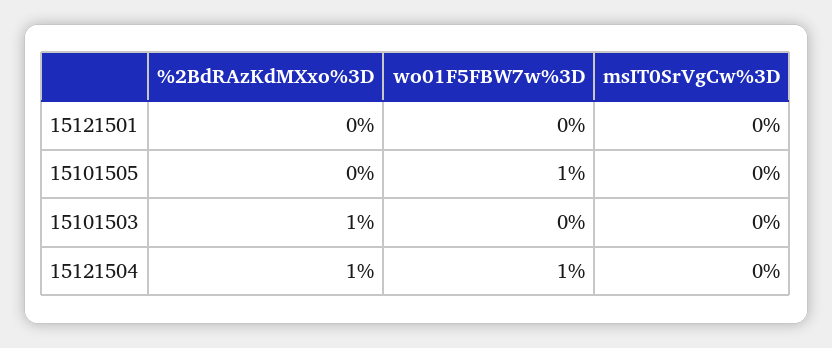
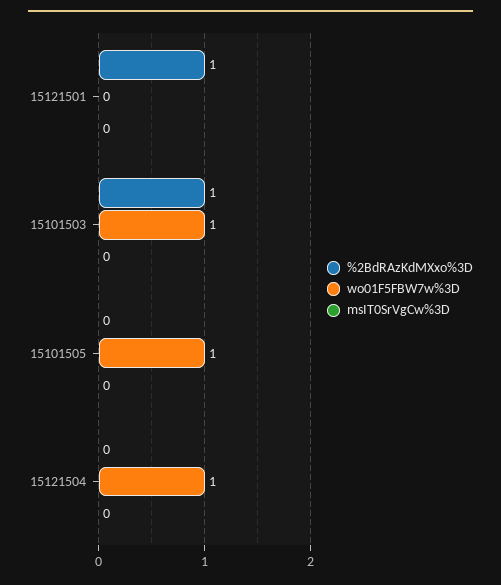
%2BdRAzKdMXxo%3D, 15121501: 0 -> 1
wo01F5FBW7w%3D, 15101503: 0 -> 1
%2BdRAzKdMXxo%3D, 15121504: 1 -> 0

